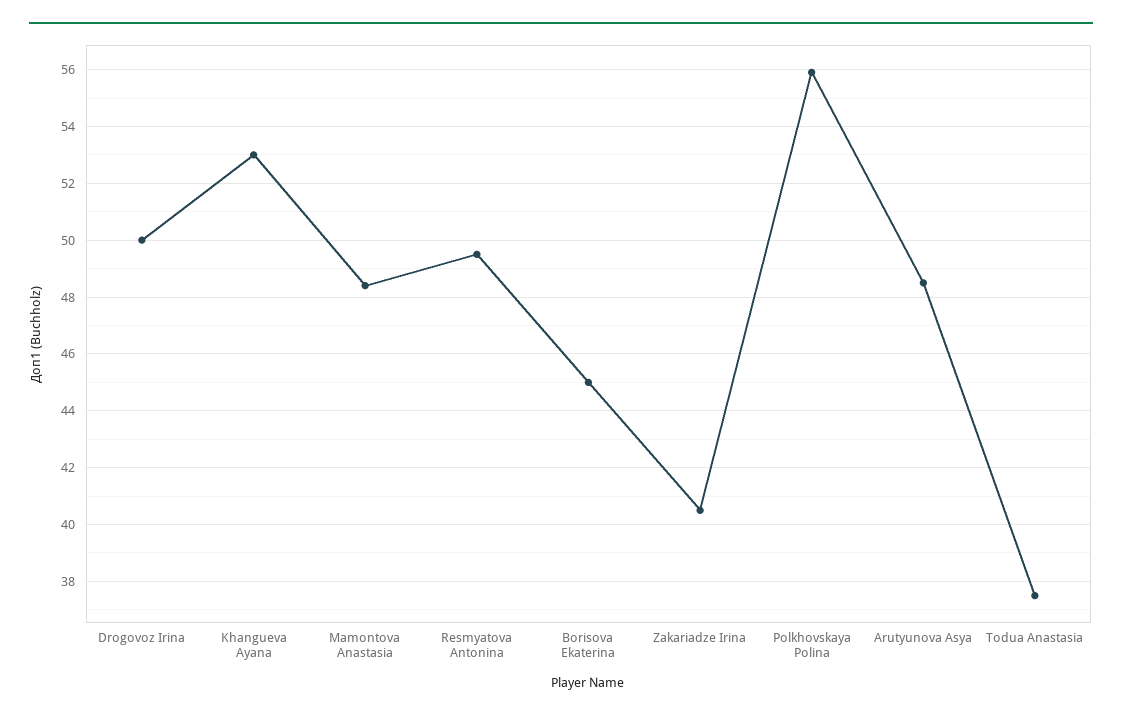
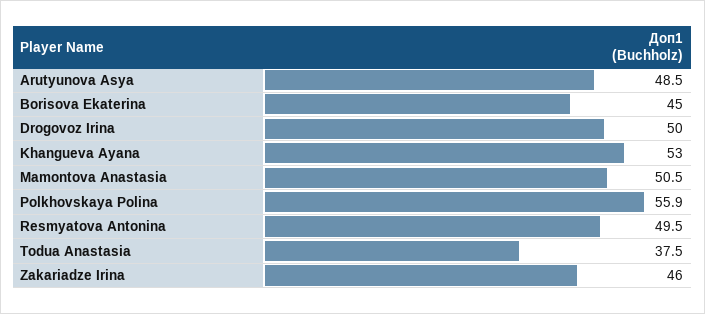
Mamontova Anastasia: 48.5 -> 50.5
Zakariadze Irina: 40.5 -> 46

